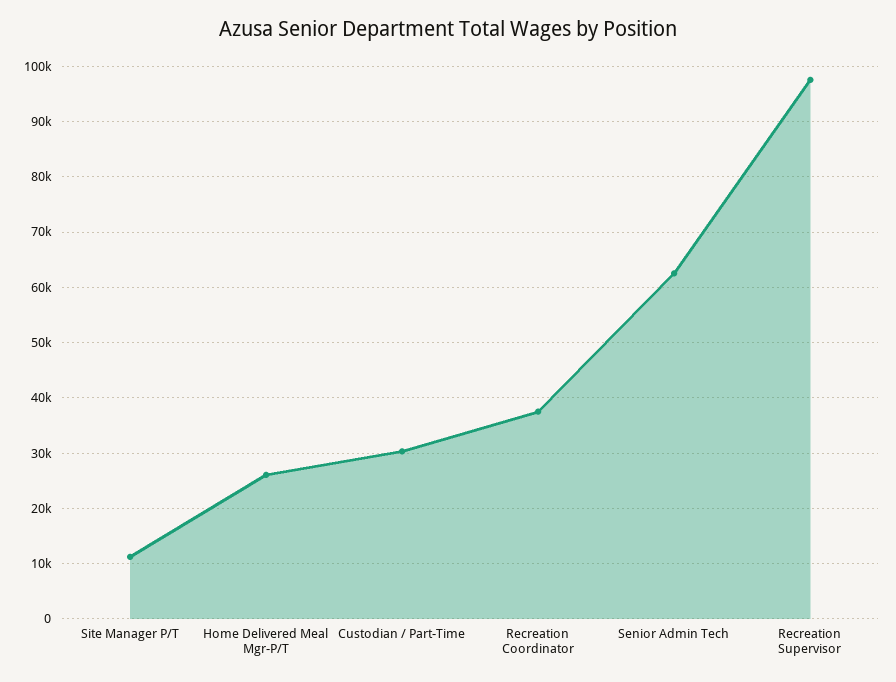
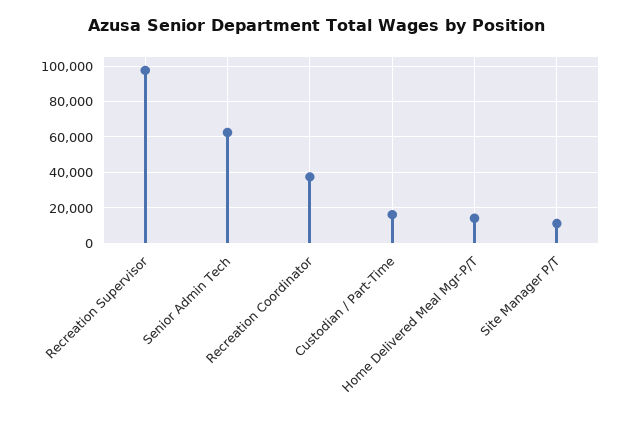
Home Delivered Meal Mgr-P/T: 26000 -> 15000
Custodian / Part-Time: 30000 -> 15000

